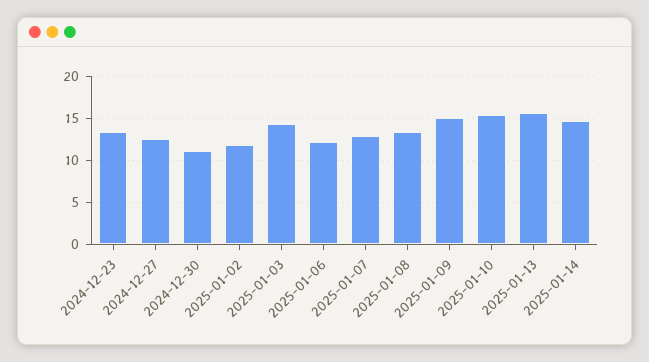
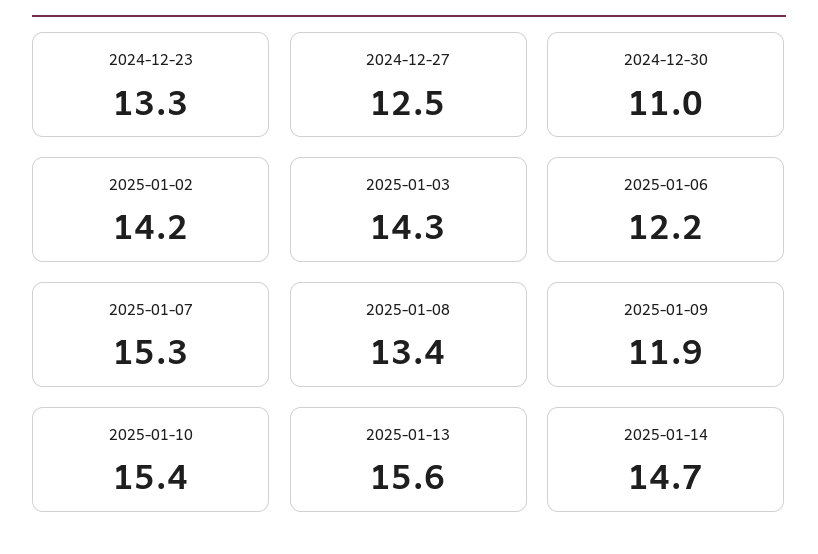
2025-01-02: 12 -> 14.2
2025-01-07: 13 -> 15.3
2025-01-09: 15 -> 11.9

